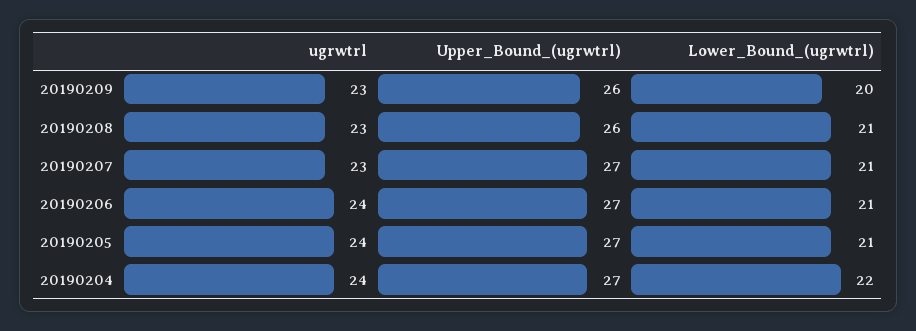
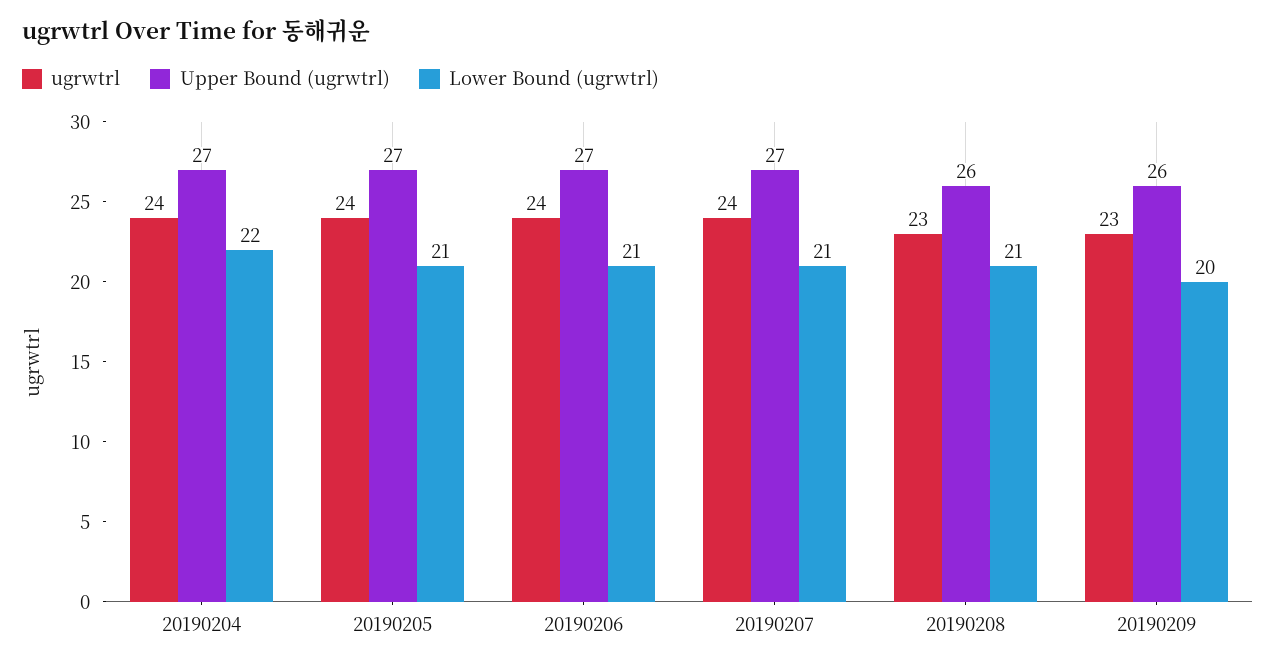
ugrwtrl, 20190207: 23 -> 24

